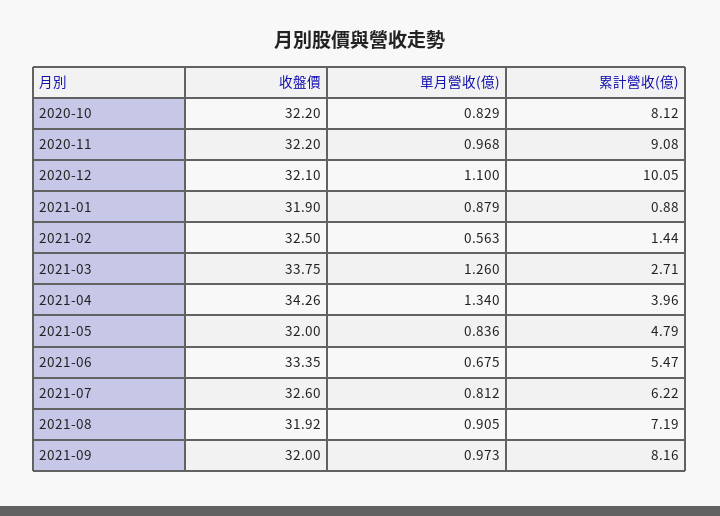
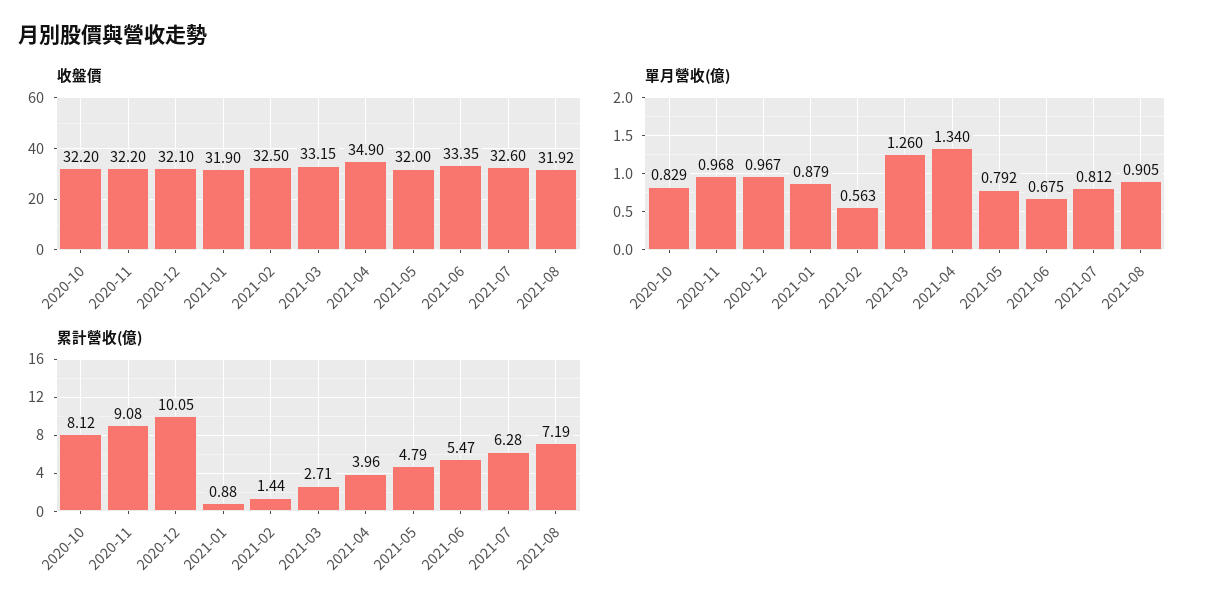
單月營收(億), 2020-12: 1.1 -> 0.967
收盤價, 2021-03: 33.75 -> 33.15
收盤價, 2021-04: 34.26 -> 34.9
單月營收(億), 2021-05: 0.836 -> 0.792
累計營收(億), 2021-07: 6.22 -> 6.28
收盤價, 2021-09: 32 -> none
單月營收(億), 2021-09: 0.973 -> none
累計營收(億), 2021-09: 8.16 -> none

